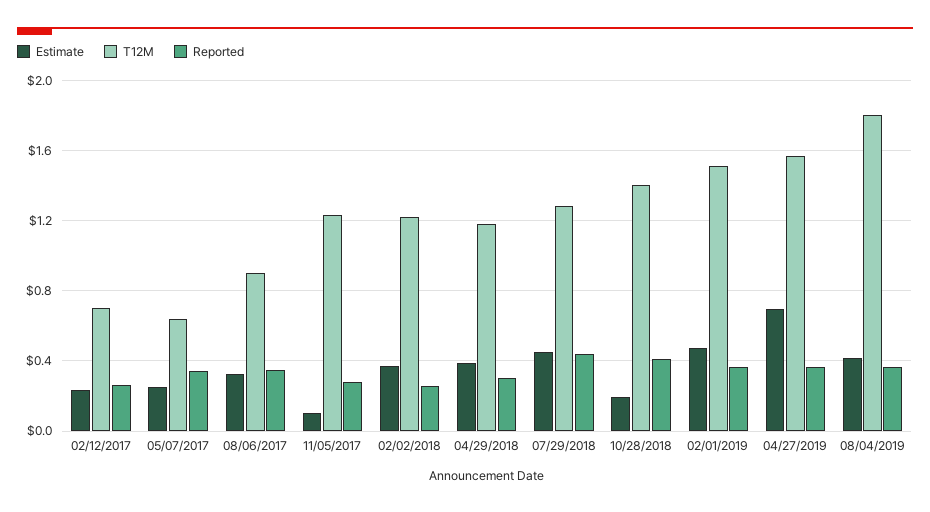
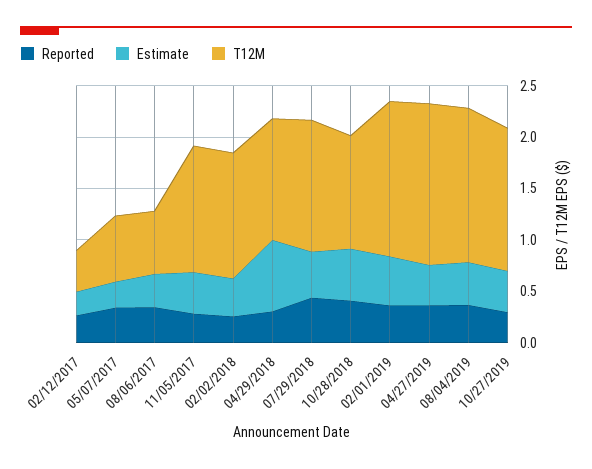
T12M, 02/12/2017: 0.7 -> 0.4
T12M, 08/06/2017: 0.9 -> 0.6
Estimate, 11/05/2017: 0.1 -> 0.4
Estimate, 04/29/2018: 0.4 -> 0.7
Estimate, 10/28/2018: 0.2 -> 0.5
T12M, 10/28/2018: 1.4 -> 1.1
Estimate, 04/27/2019: 0.7 -> 0.4
T12M, 08/04/2019: 1.8 -> 1.5
Reported, 10/27/2019: none -> 0.3
Estimate, 10/27/2019: none -> 0.4
T12M, 10/27/2019: none -> 1.4

